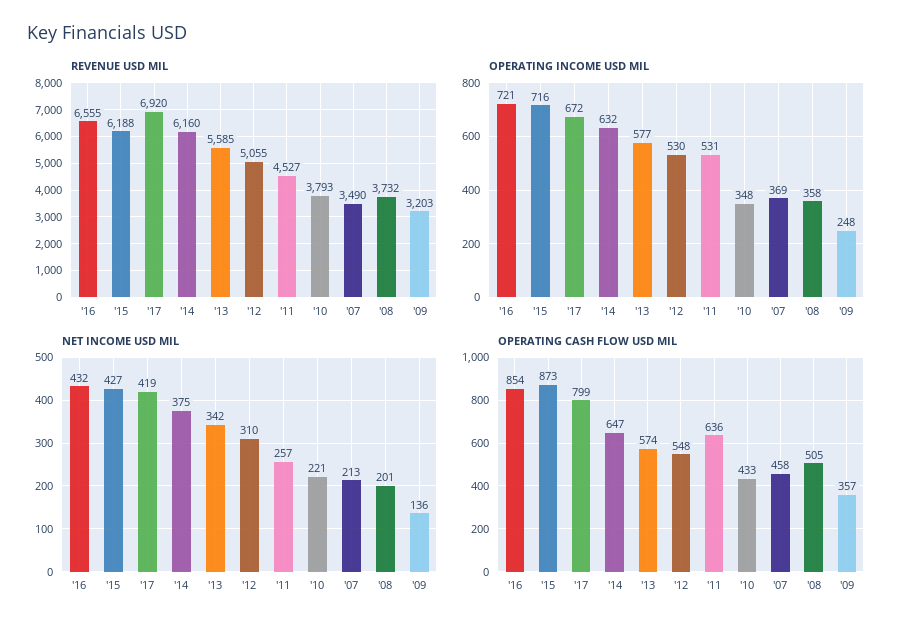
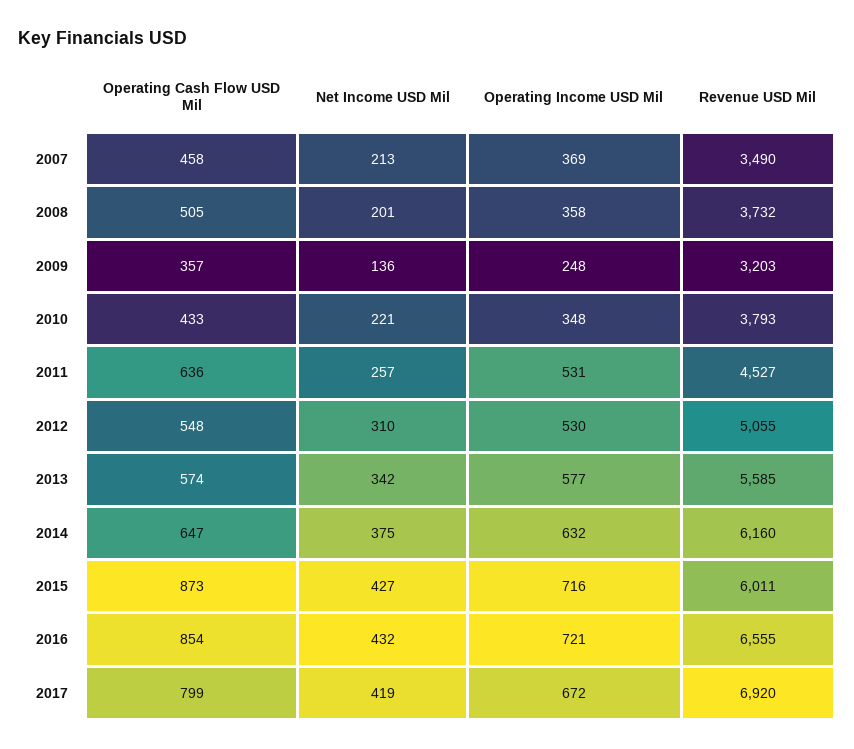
REVENUE USD MIL, '15: 6188 -> 6011

